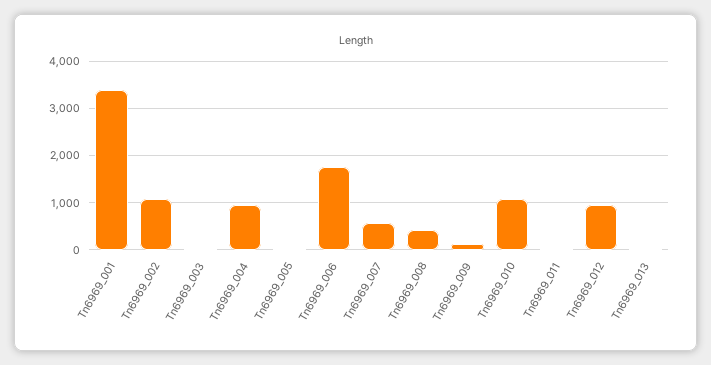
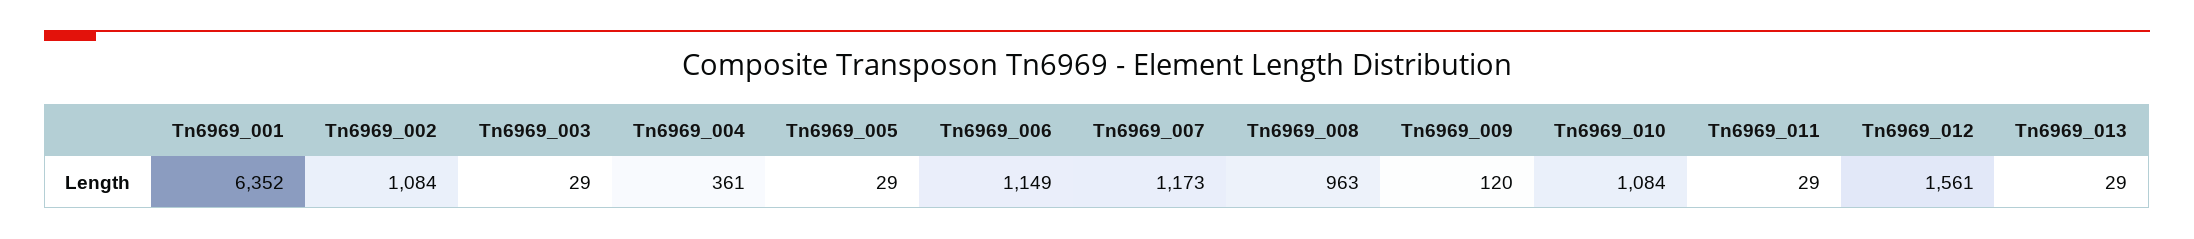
Tn6969_001: 3400 -> 6352
Tn6969_004: 1000 -> 361
Tn6969_006: 1800 -> 1149
Tn6969_007: 600 -> 1173
Tn6969_008: 400 -> 963
Tn6969_012: 1000 -> 1561

